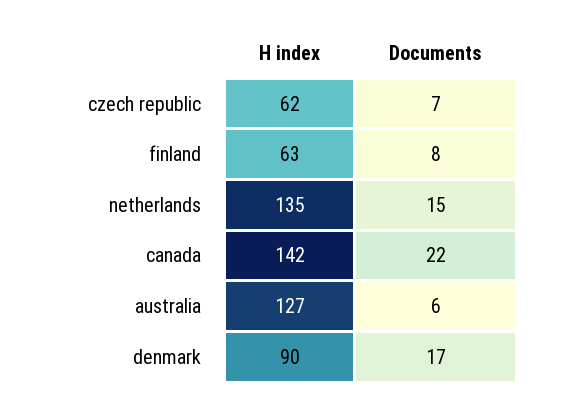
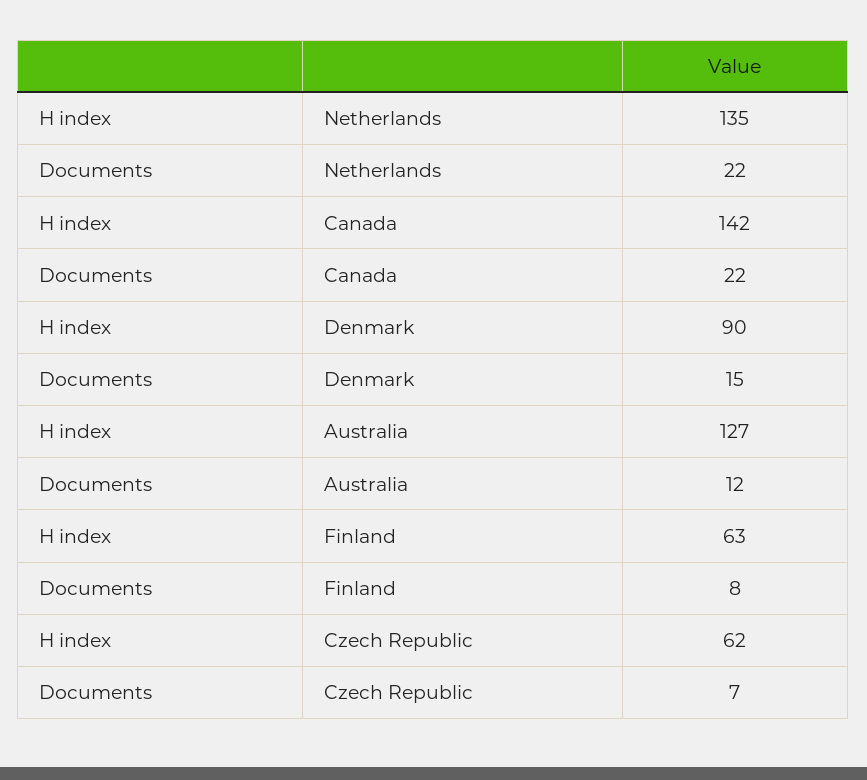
Documents, netherlands: 15 -> 22
Documents, australia: 6 -> 12
Documents, denmark: 17 -> 15

